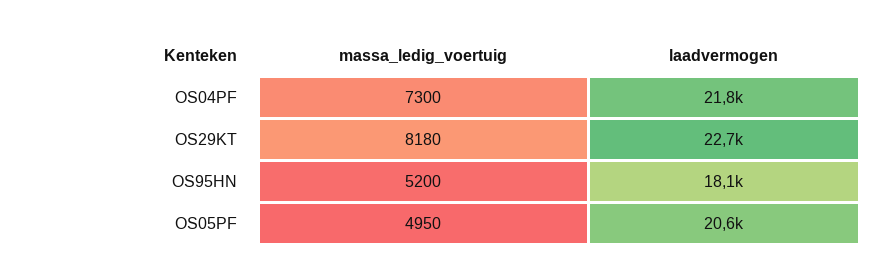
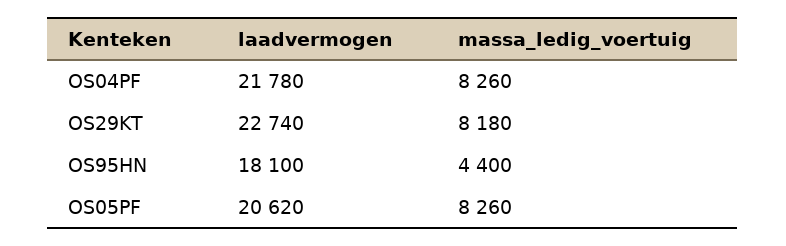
massa_ledig_voertuig, OS04PF: 7300 -> 8260
massa_ledig_voertuig, OS95HN: 5200 -> 4400
massa_ledig_voertuig, OS05PF: 4950 -> 8260

